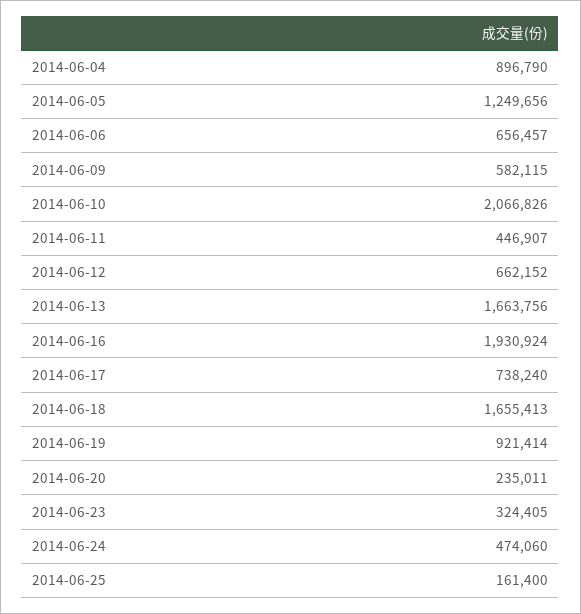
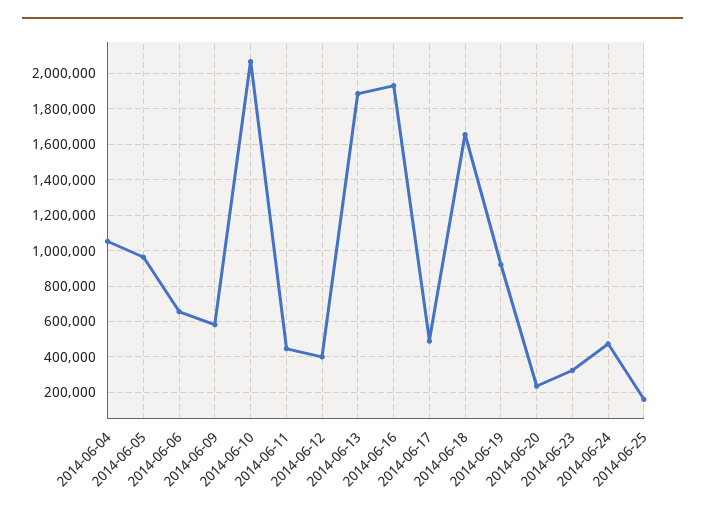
2014-06-04: 896790 -> 1050000
2014-06-05: 1249656 -> 950000
2014-06-12: 662152 -> 400000
2014-06-13: 1663756 -> 1900000
2014-06-17: 738240 -> 500000

